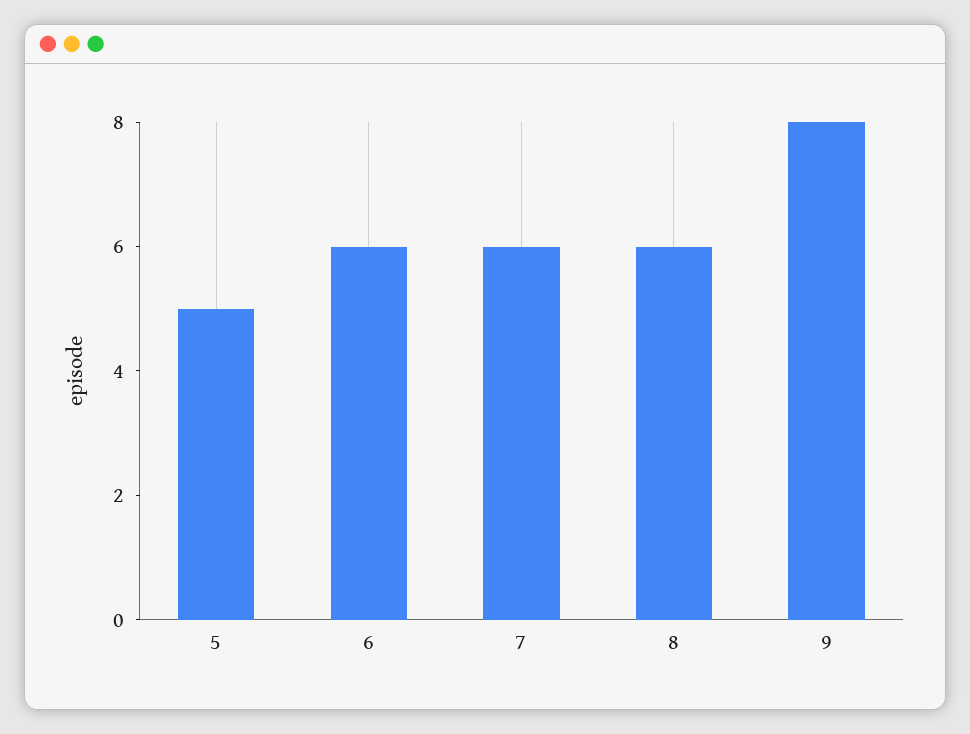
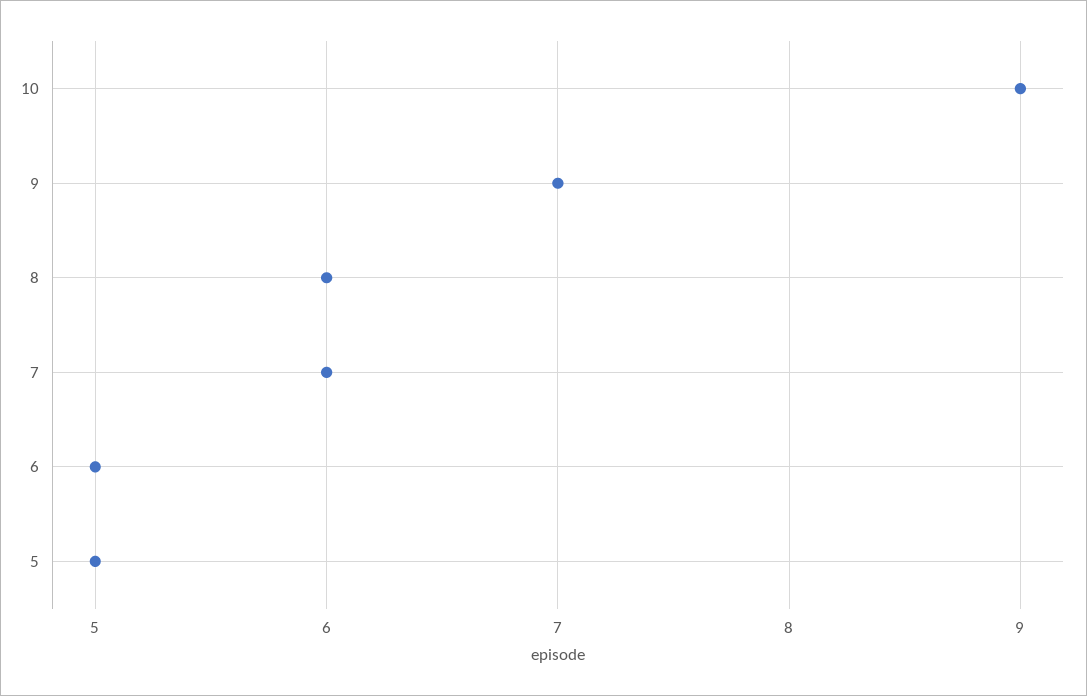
6: 6 -> 5
9: 8 -> 7
10: none -> 9

